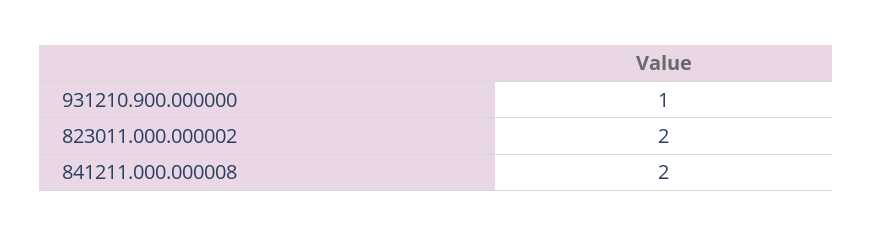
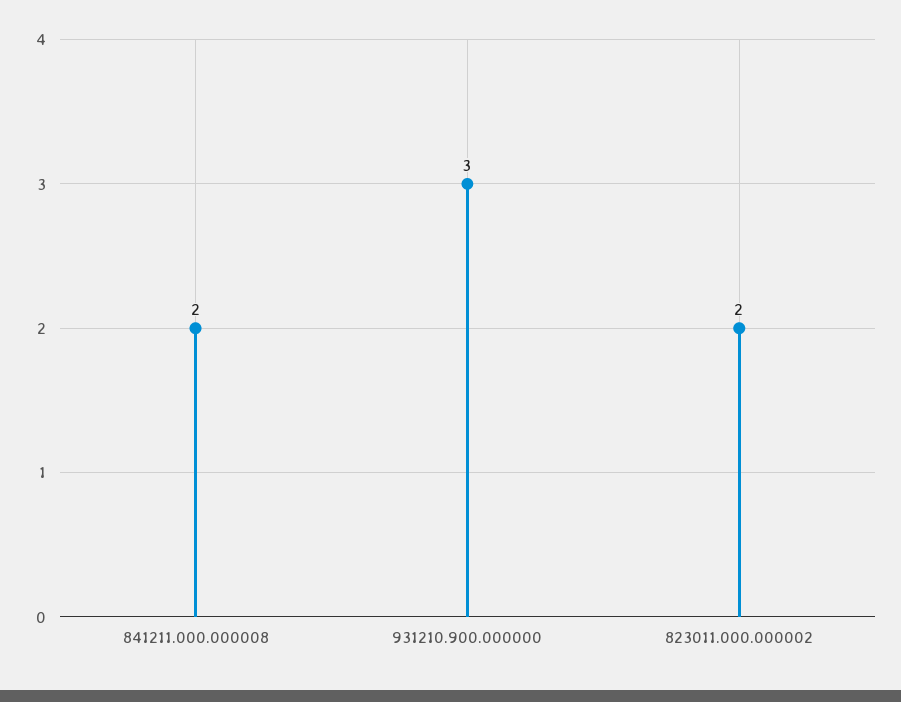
931210.900.000000: 1 -> 3

